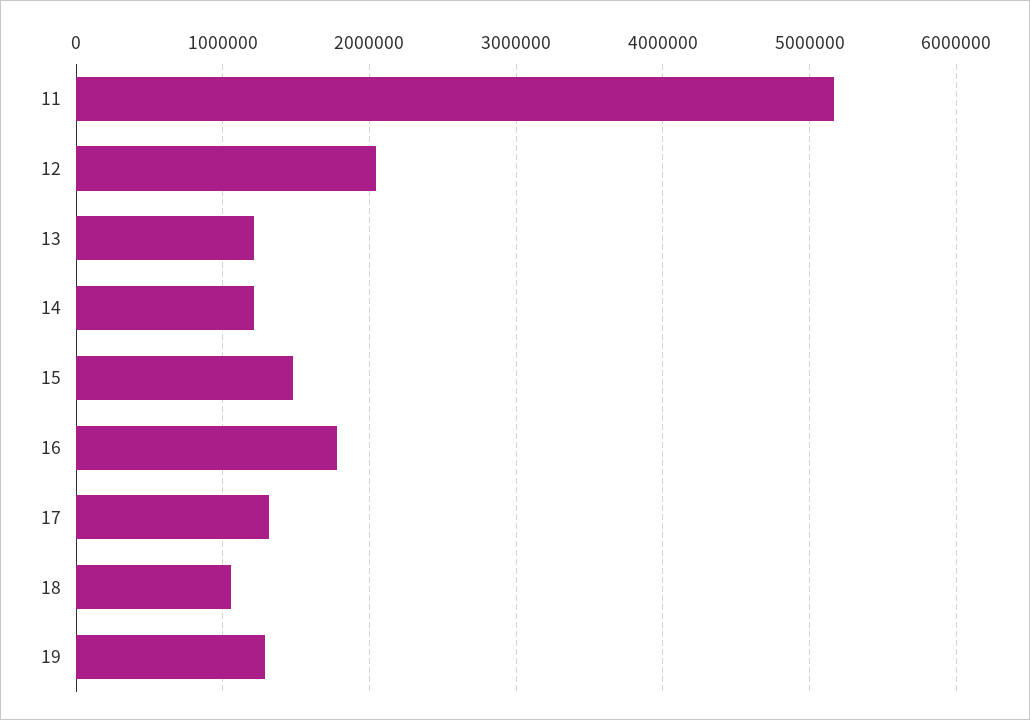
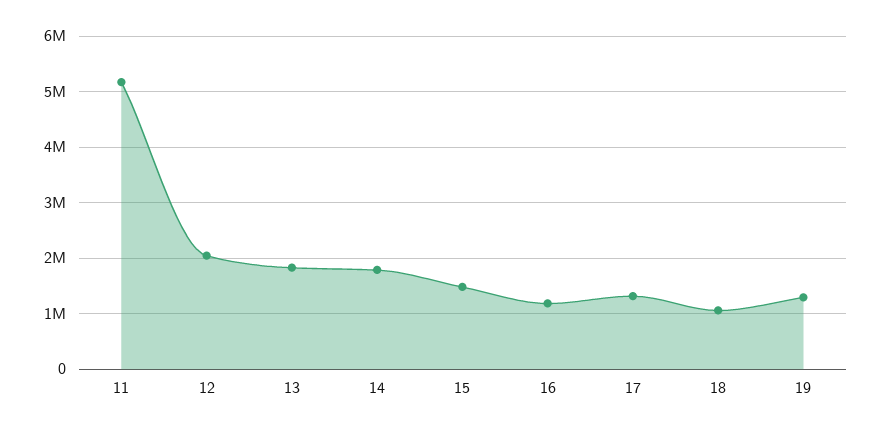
13: 1200000 -> 1800000
14: 1200000 -> 1800000
16: 1800000 -> 1200000

